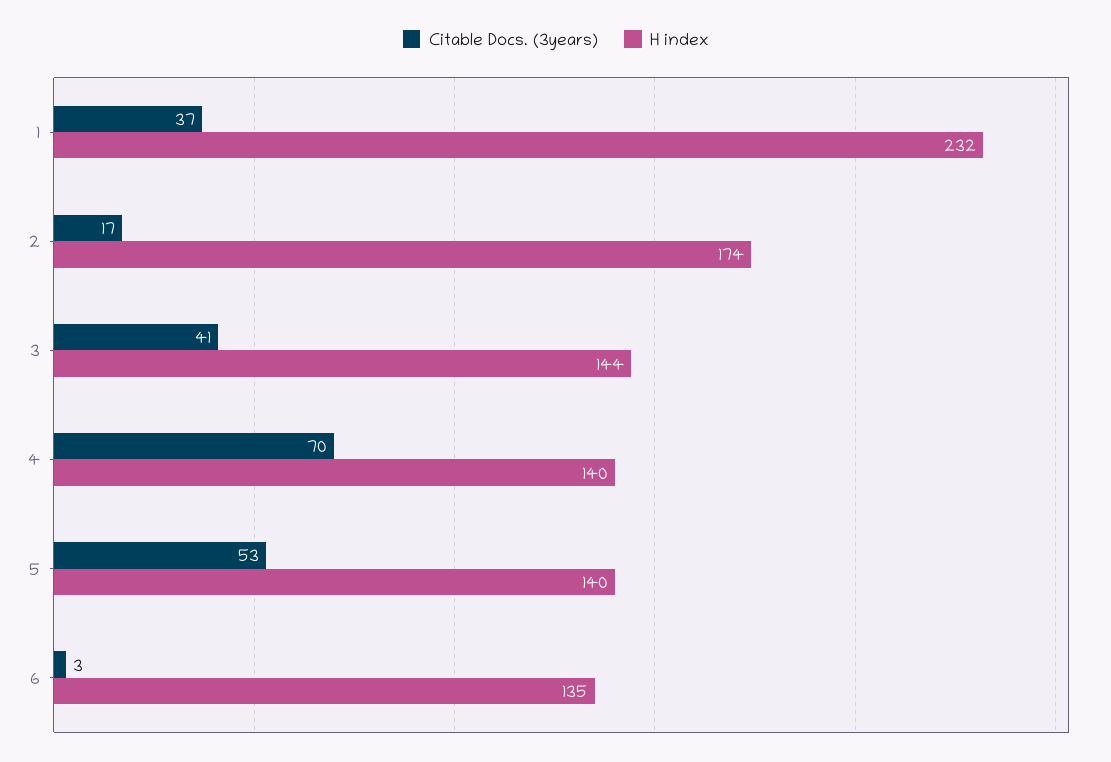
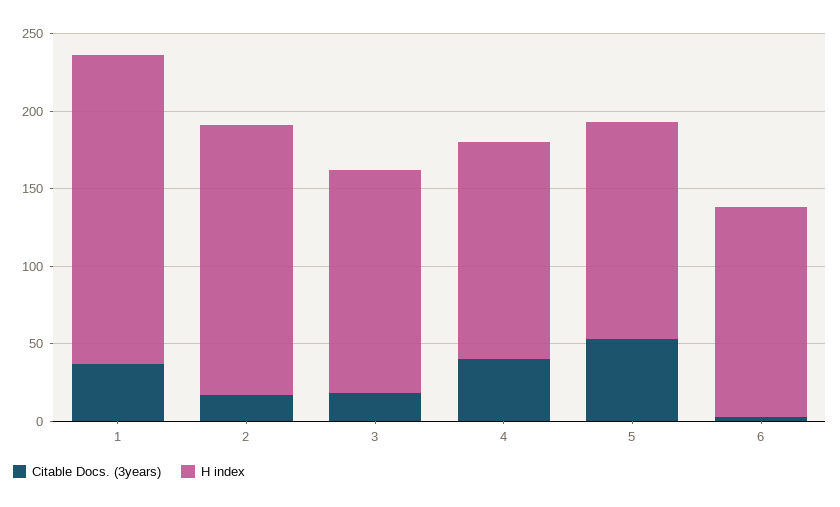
H index, 1: 232 -> 200
Citable Docs. (3years), 3: 41 -> 20
Citable Docs. (3years), 4: 70 -> 40

